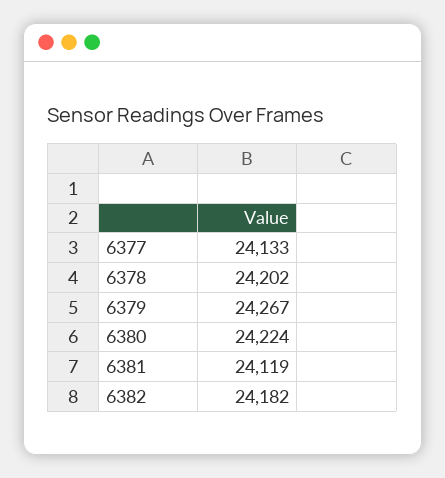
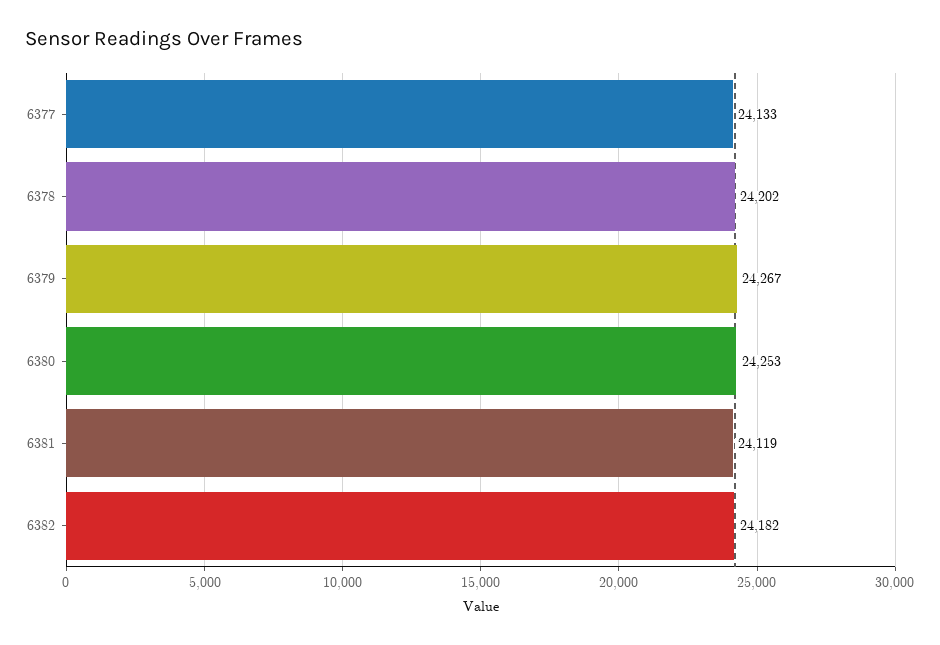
6380: 24224 -> 24253

